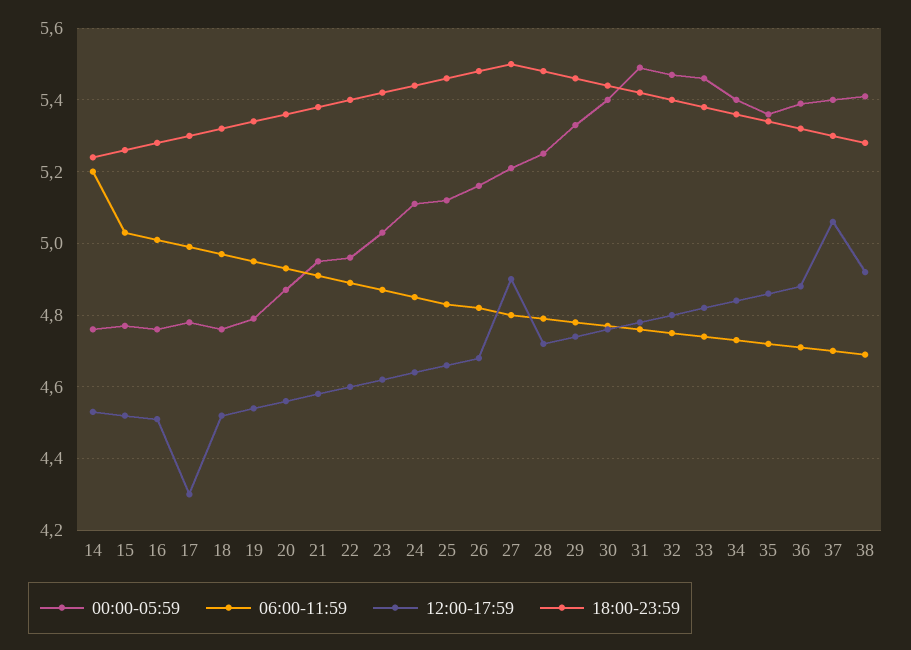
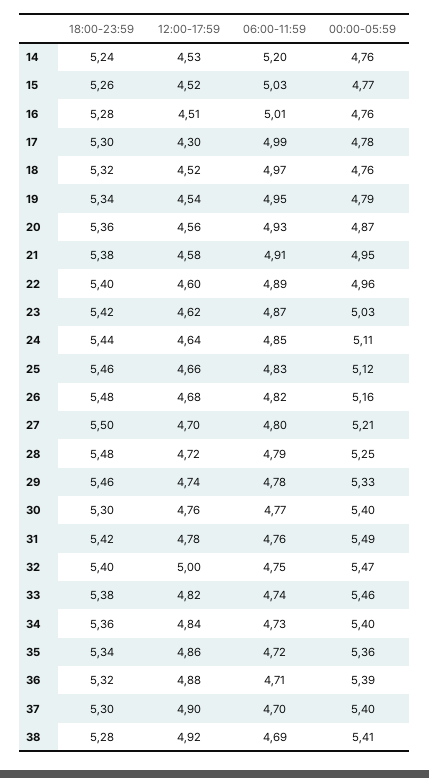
12:00-17:59, 27: 4.9 -> 4.7
18:00-23:59, 30: 5.45 -> 5.3
12:00-17:59, 32: 4.8 -> 5
12:00-17:59, 37: 5.05 -> 4.9

